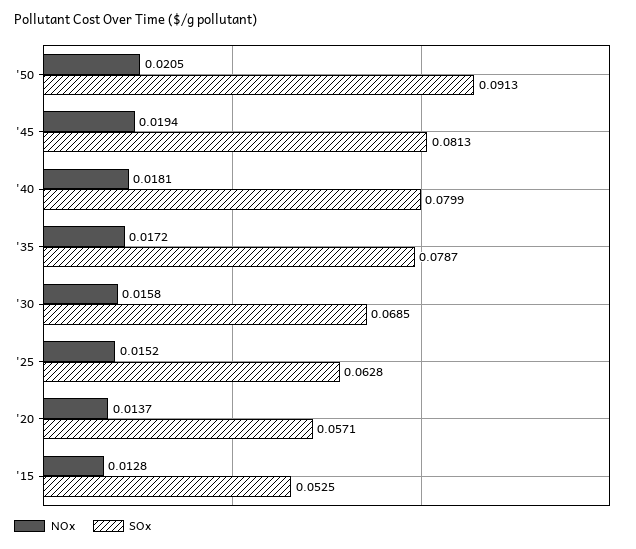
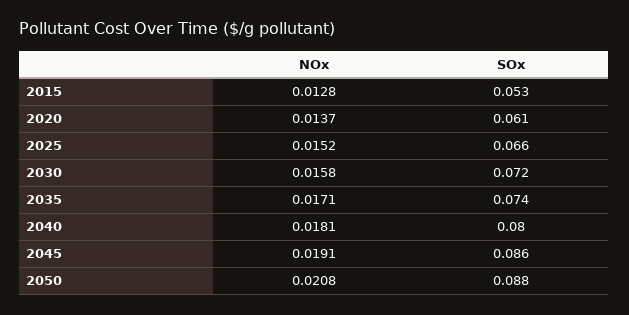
NOx, '50: 0.0205 -> 0.0208
SOx, '50: 0.0913 -> 0.088
NOx, '45: 0.0194 -> 0.0191
SOx, '45: 0.0813 -> 0.086
NOx, '35: 0.0172 -> 0.0171
SOx, '35: 0.0787 -> 0.074
SOx, '30: 0.0685 -> 0.072
SOx, '25: 0.0628 -> 0.066
SOx, '20: 0.0571 -> 0.061

